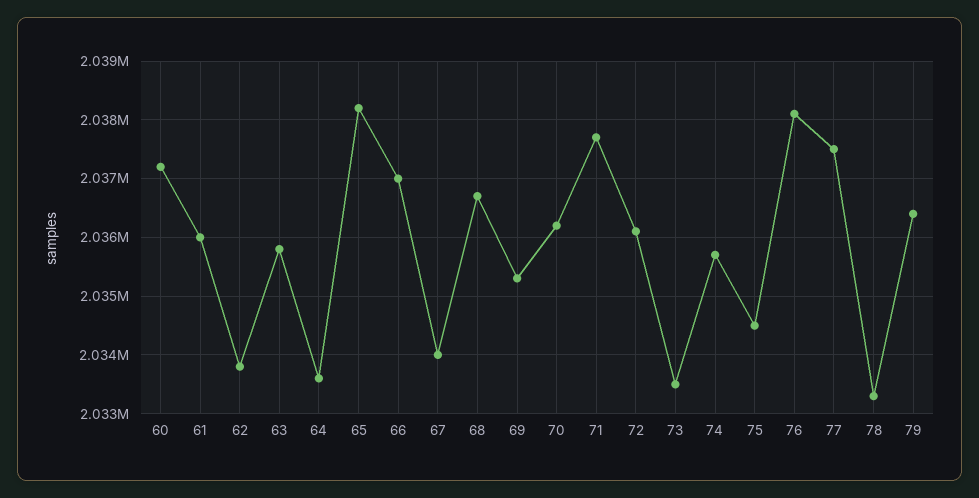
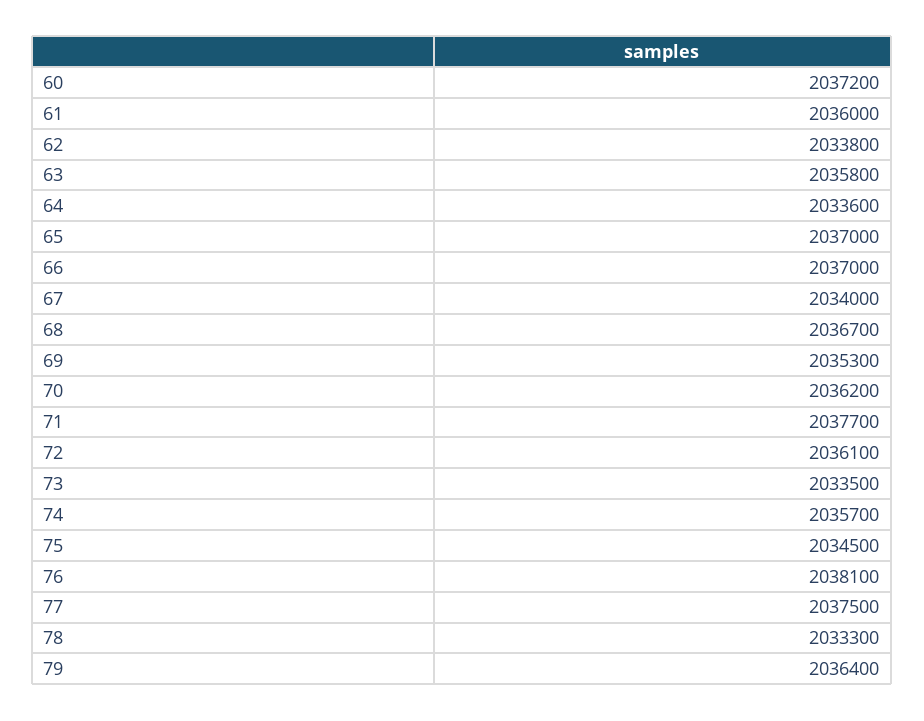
65: 2038200 -> 2037000

